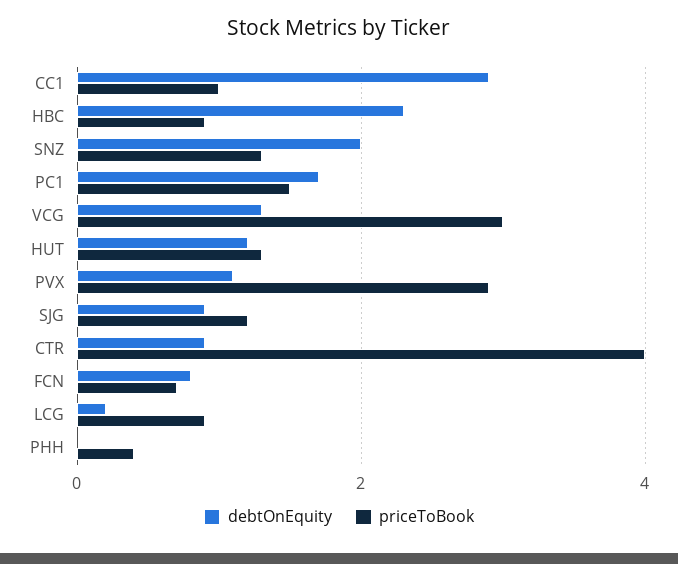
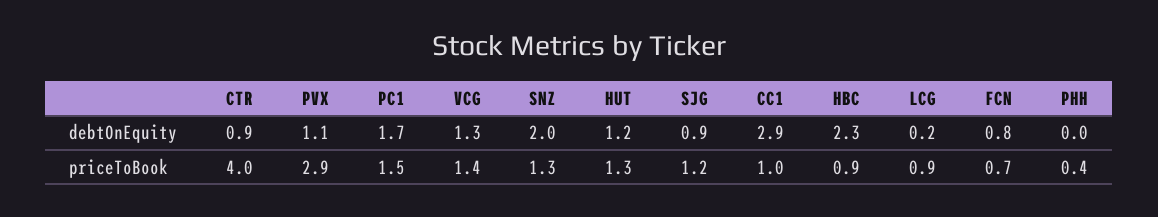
priceToBook, VCG: 3 -> 1.4

